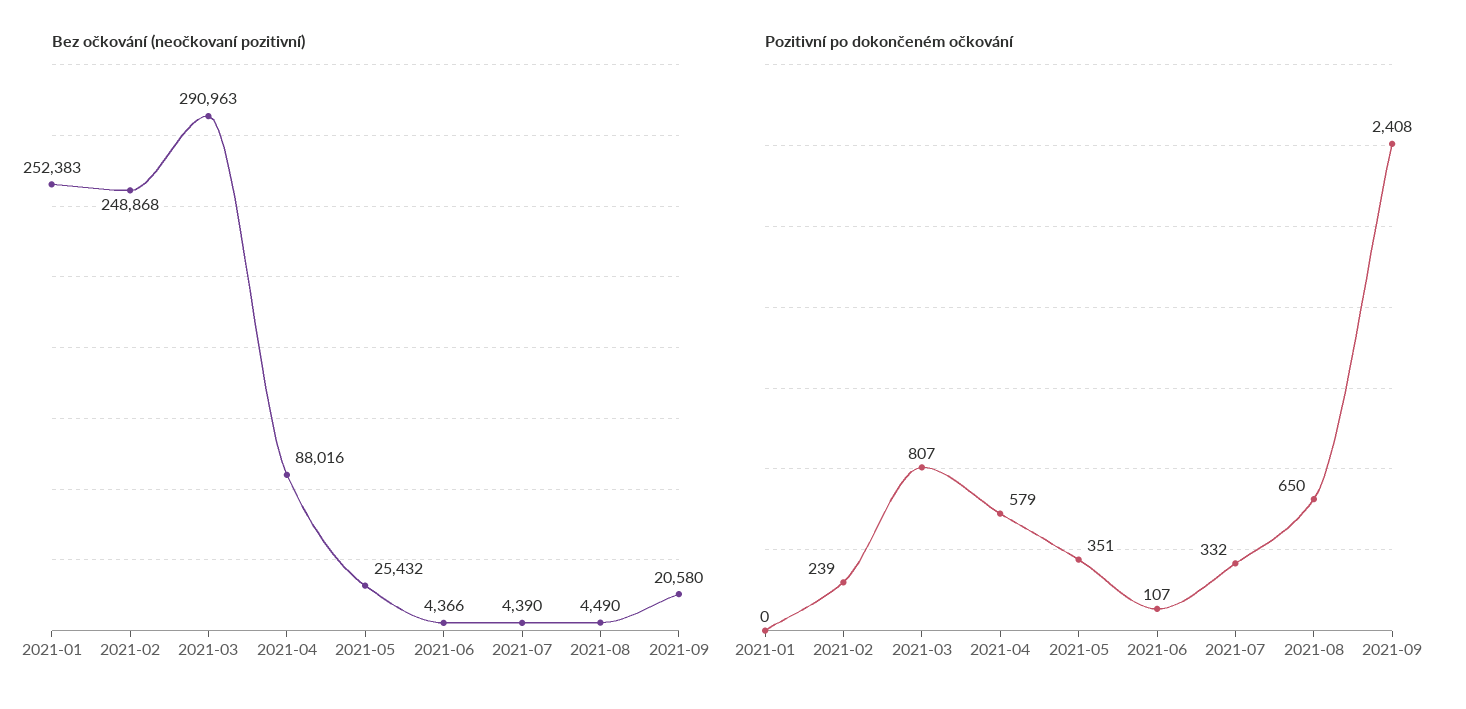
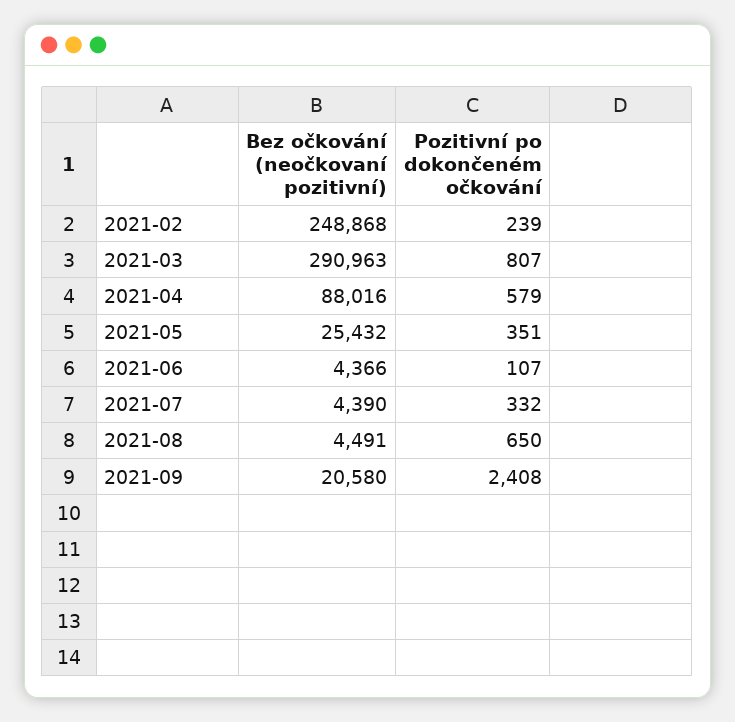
Bez očkování (neočkovaní pozitivní), 2021-01: 252383 -> none
Bez očkování (neočkovaní pozitivní), 2021-08: 4490 -> 4491
Pozitivní po dokončeném očkování, 2021-01: 0 -> none

